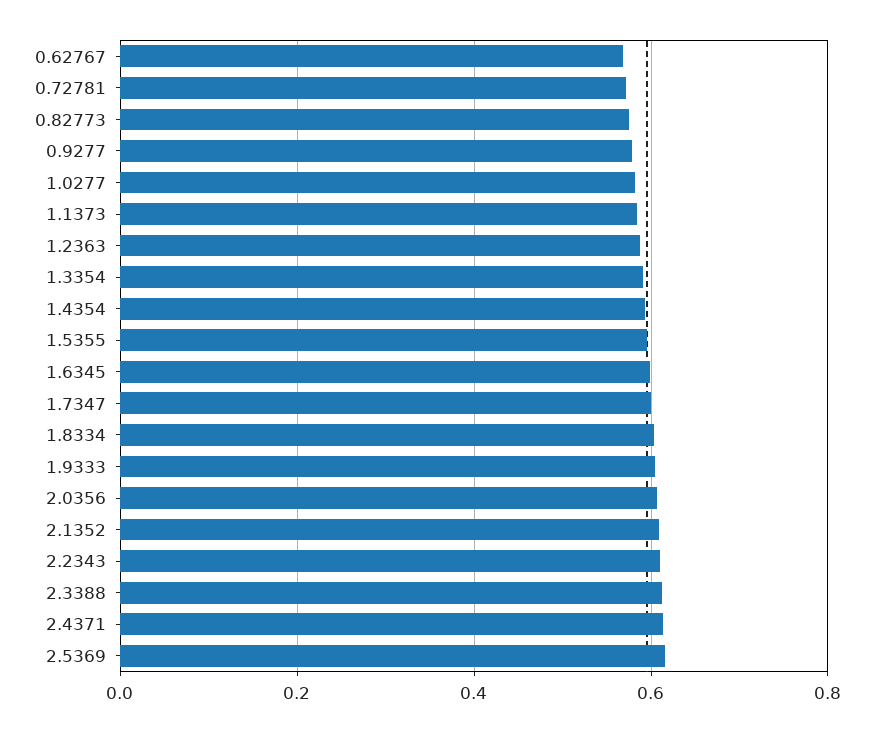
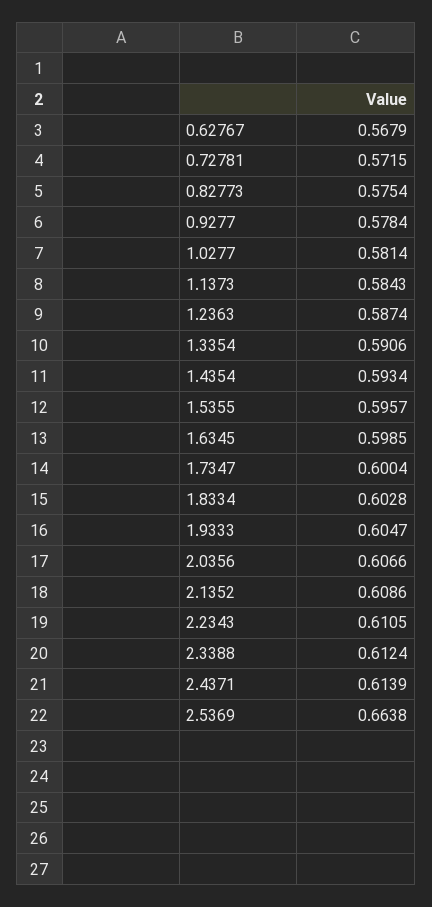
2.5369: 0.62 -> 0.6638

